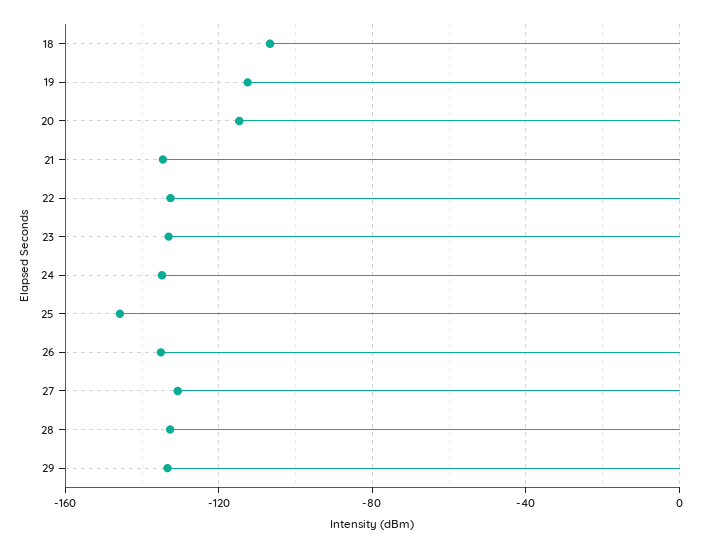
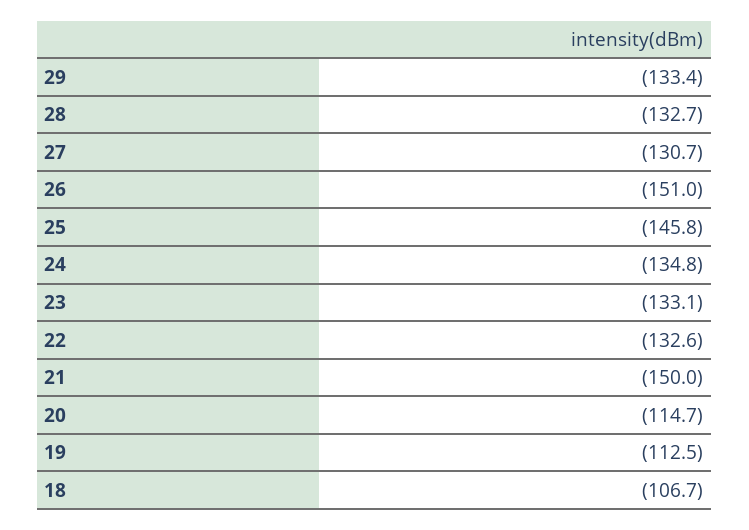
21: -135 -> -150
26: -135 -> -151

